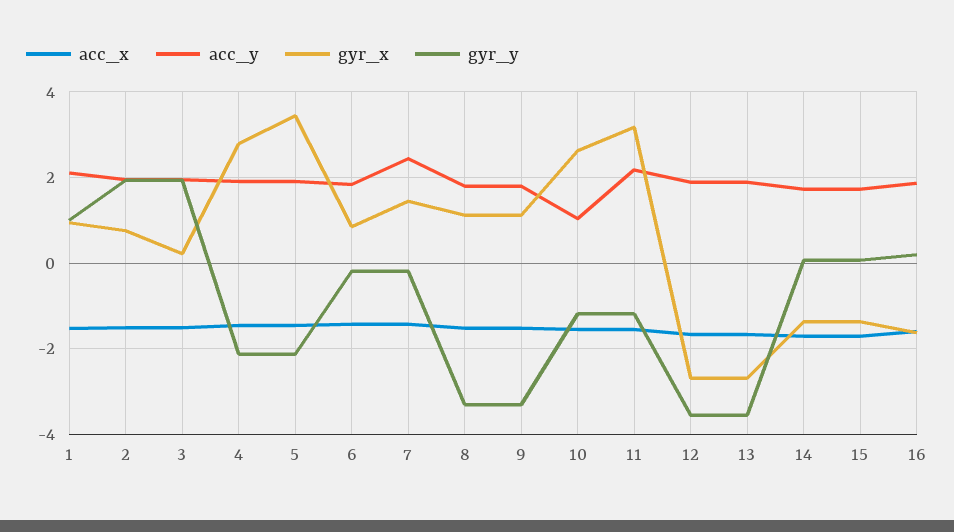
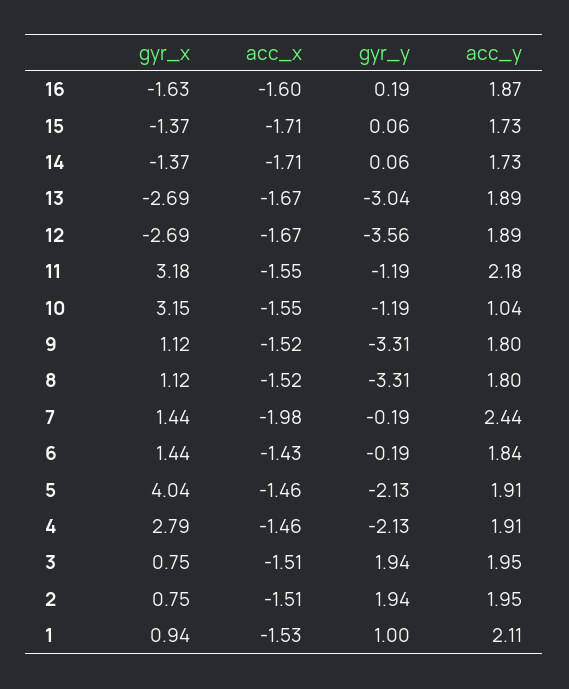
gyr_x, 3: 0.2 -> 0.75
gyr_x, 5: 3.4 -> 4.04
gyr_x, 6: 0.8 -> 1.44
acc_x, 7: -1.4 -> -1.98
gyr_x, 10: 2.6 -> 3.15
gyr_y, 13: -3.6 -> -3.04

